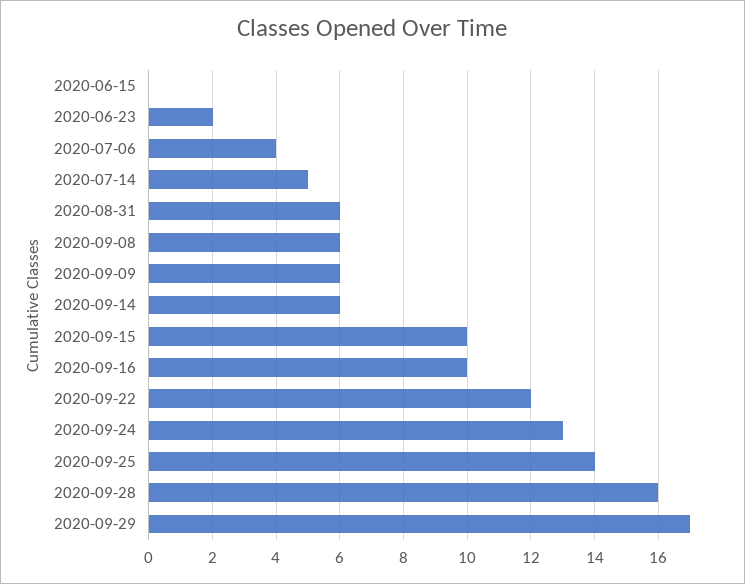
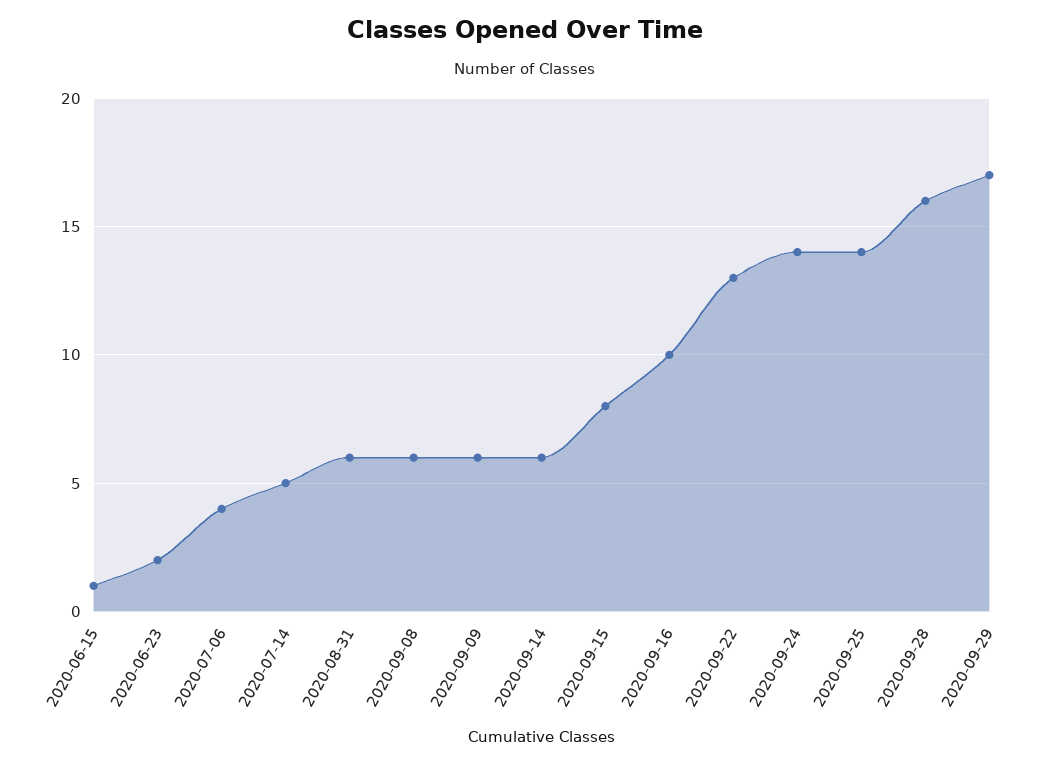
2020-06-15: 0 -> 1
2020-09-15: 10 -> 8
2020-09-22: 12 -> 13
2020-09-24: 13 -> 14

